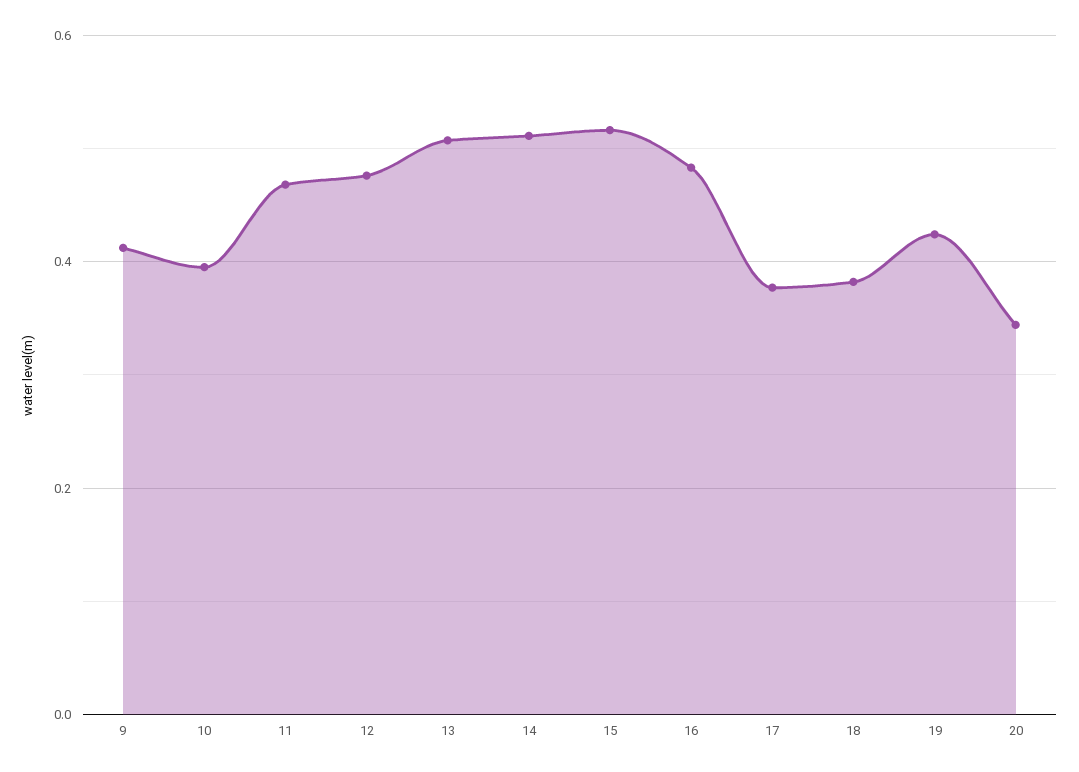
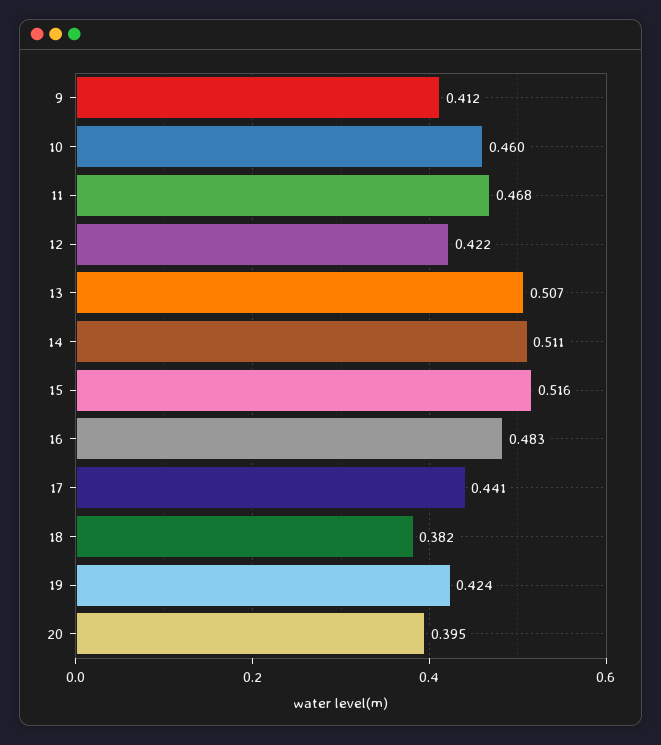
10: 0.4 -> 0.46
12: 0.48 -> 0.422
17: 0.38 -> 0.441
20: 0.34 -> 0.395

